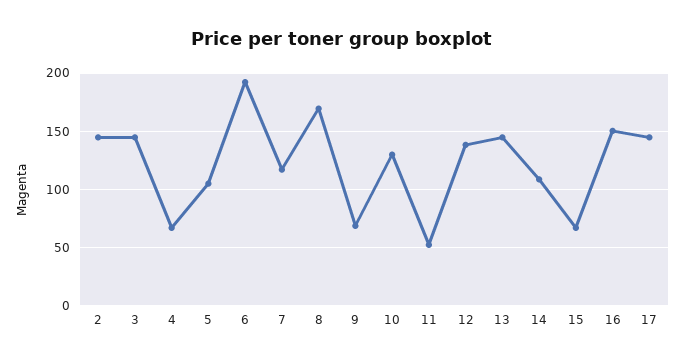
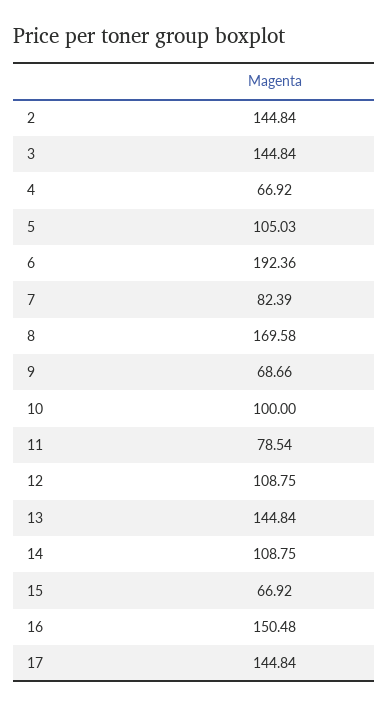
7: 120 -> 82.39
10: 130 -> 100
11: 50 -> 78.54
12: 140 -> 108.75

